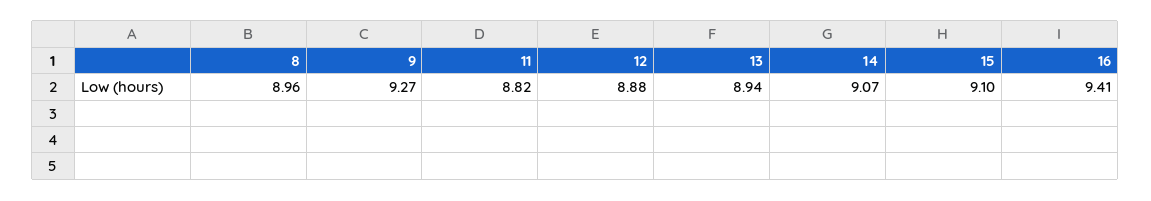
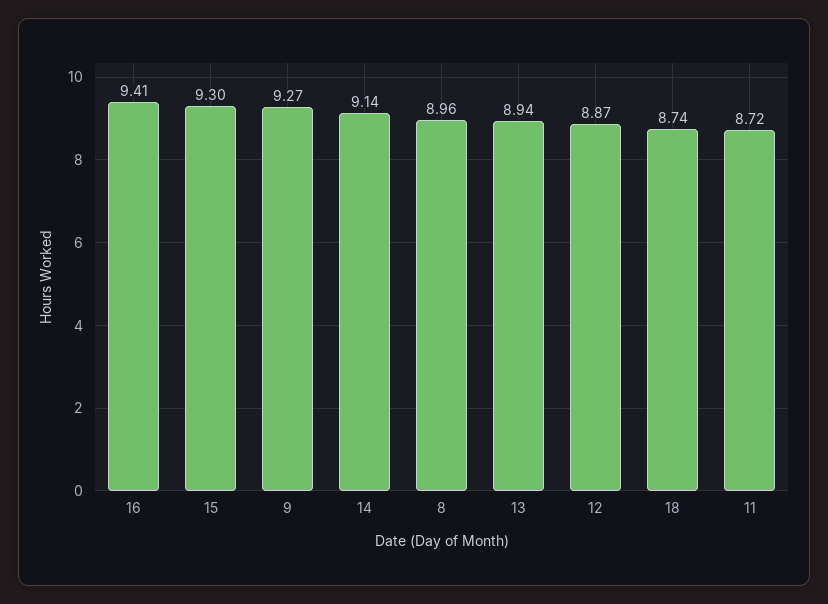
11: 8.82 -> 8.72
12: 8.88 -> 8.87
14: 9.07 -> 9.14
15: 9.1 -> 9.3
18: none -> 8.74

